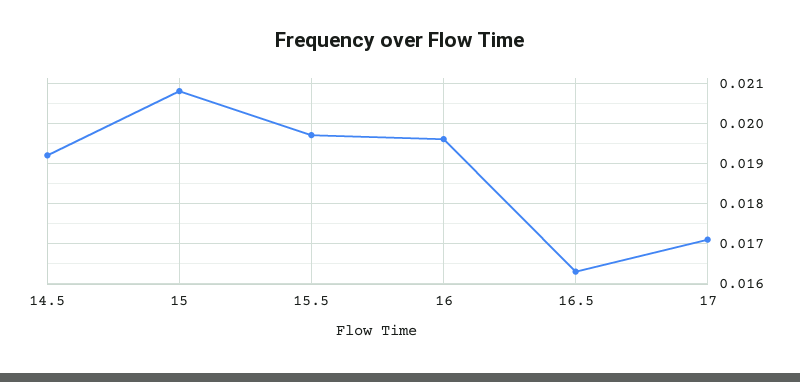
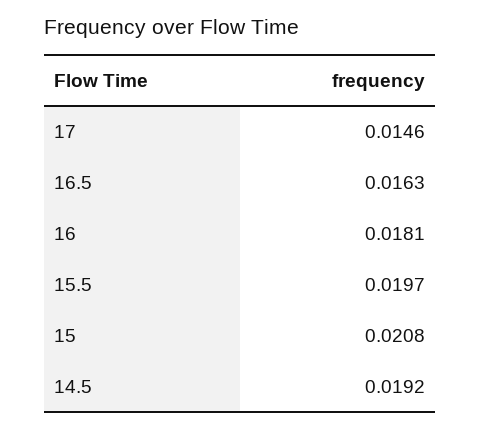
16: 0.0195 -> 0.0181
17: 0.017 -> 0.0146

